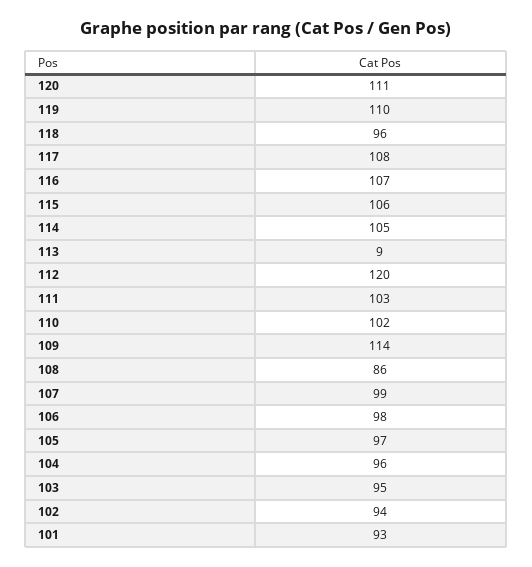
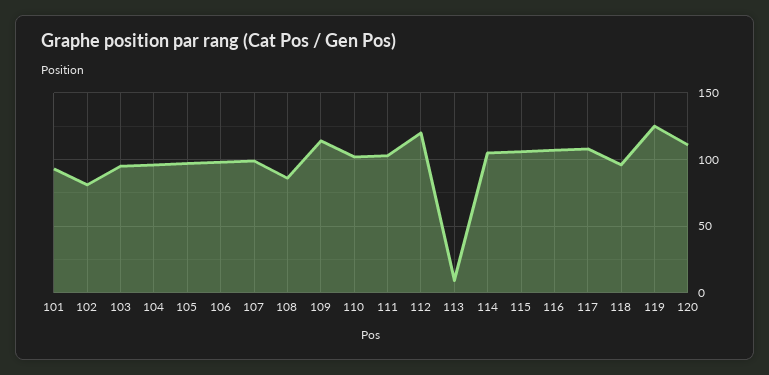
119: 110 -> 125
102: 94 -> 80

